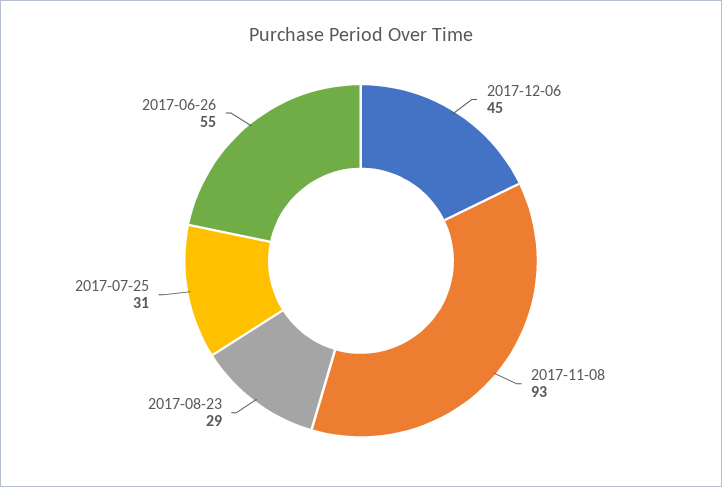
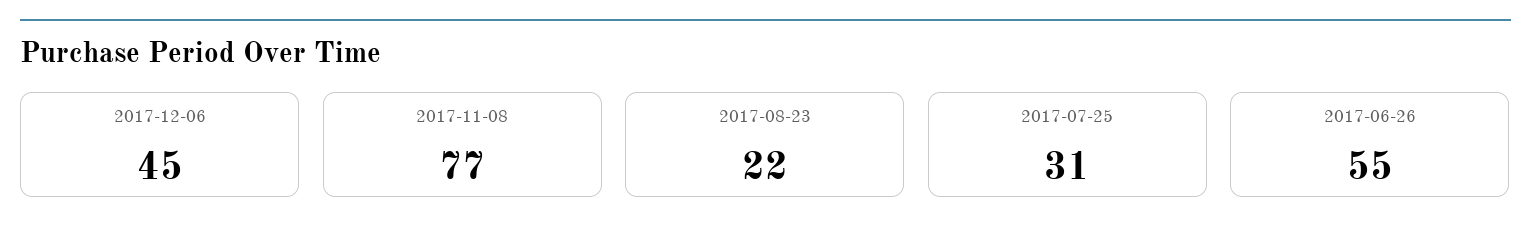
2017-11-08: 93 -> 77
2017-08-23: 29 -> 22

